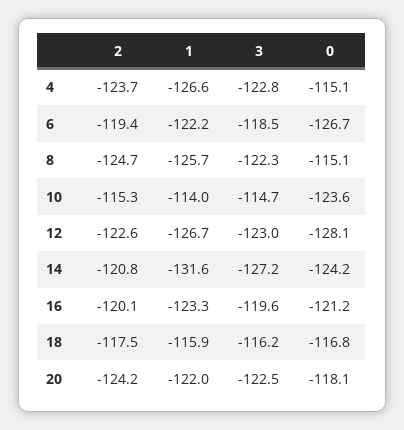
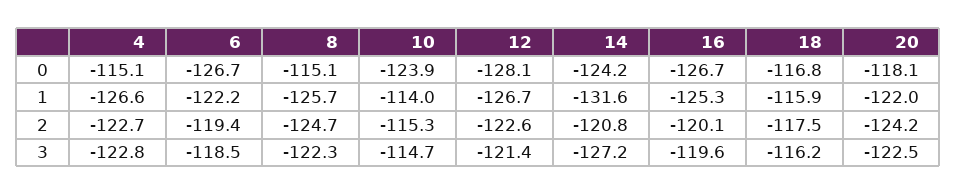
2, 4: -123.7 -> -122.7
0, 10: -123.6 -> -123.9
3, 12: -123 -> -121.4
1, 16: -123.3 -> -125.3
0, 16: -121.2 -> -126.7

